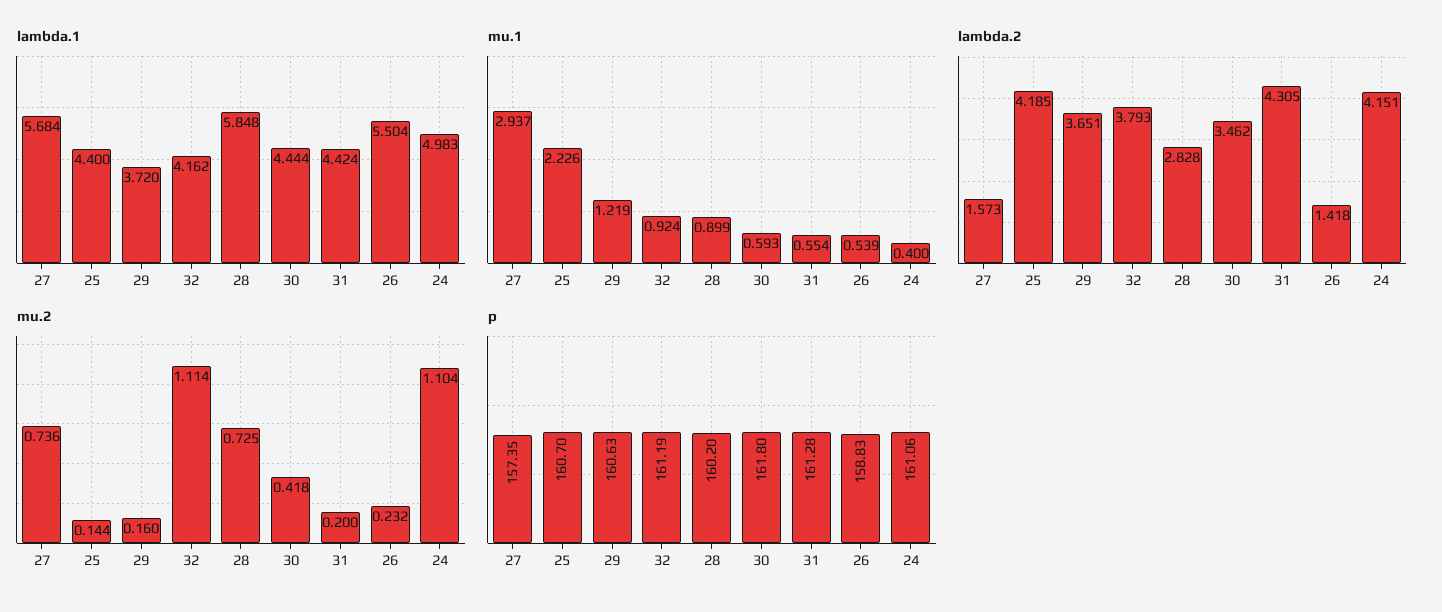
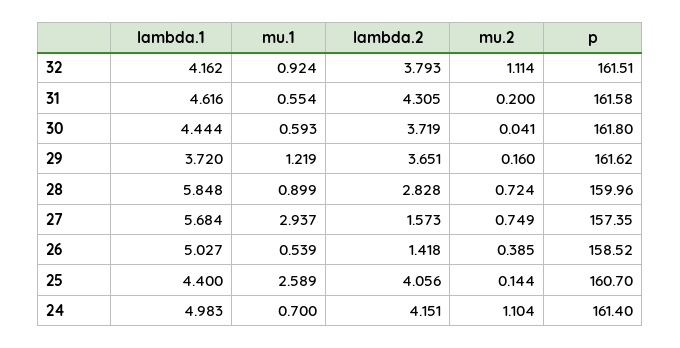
lambda.1, 31: 4.424 -> 4.616
lambda.1, 26: 5.504 -> 5.027
mu.1, 25: 2.226 -> 2.589
mu.1, 24: 0.4 -> 0.7
lambda.2, 25: 4.185 -> 4.056
lambda.2, 30: 3.462 -> 3.719
mu.2, 27: 0.736 -> 0.749
mu.2, 28: 0.725 -> 0.724
mu.2, 30: 0.418 -> 0.041
mu.2, 26: 0.232 -> 0.385
p, 29: 160.63 -> 161.62
p, 32: 161.19 -> 161.51
p, 28: 160.2 -> 159.96
p, 31: 161.28 -> 161.58
p, 26: 158.83 -> 158.52
p, 24: 161.06 -> 161.4

